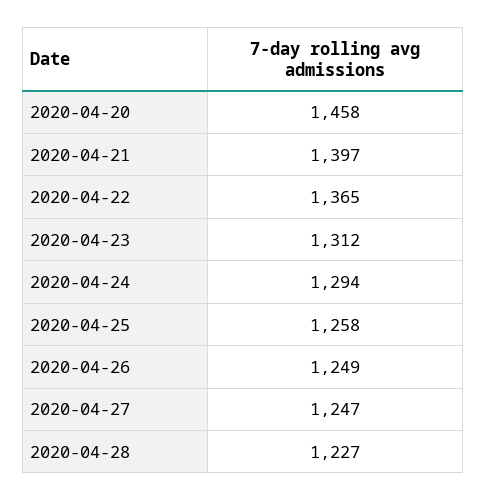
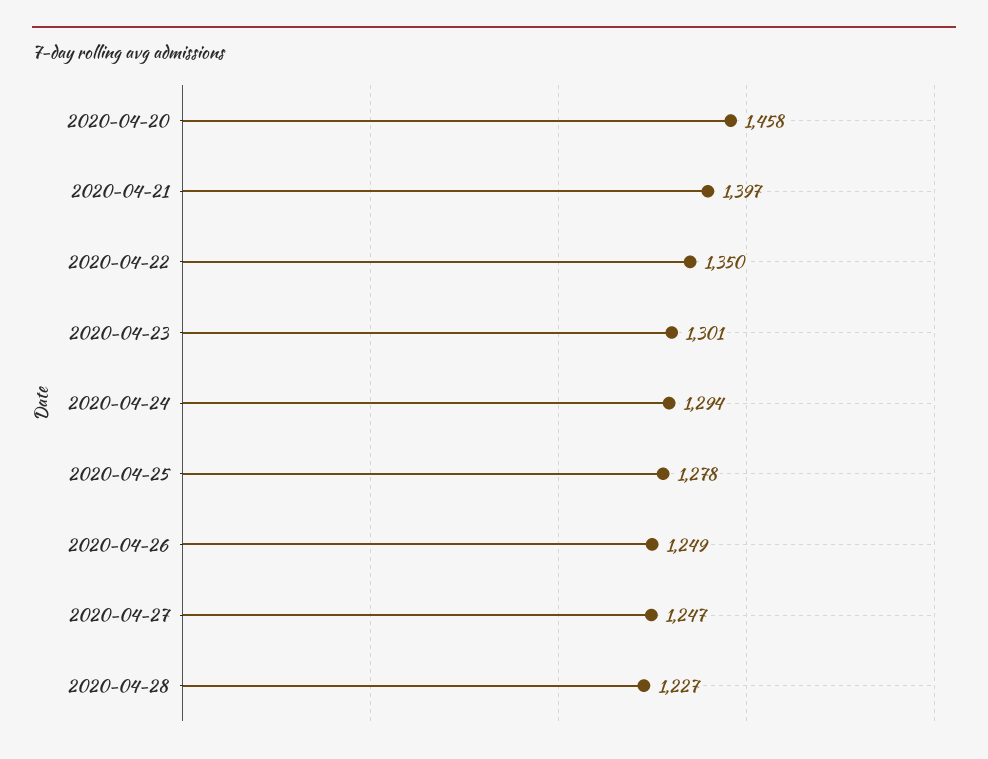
2020-04-22: 1365 -> 1350
2020-04-23: 1312 -> 1301
2020-04-25: 1258 -> 1278

